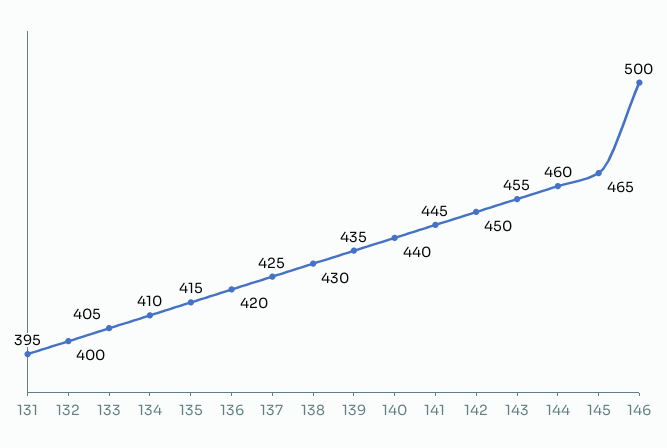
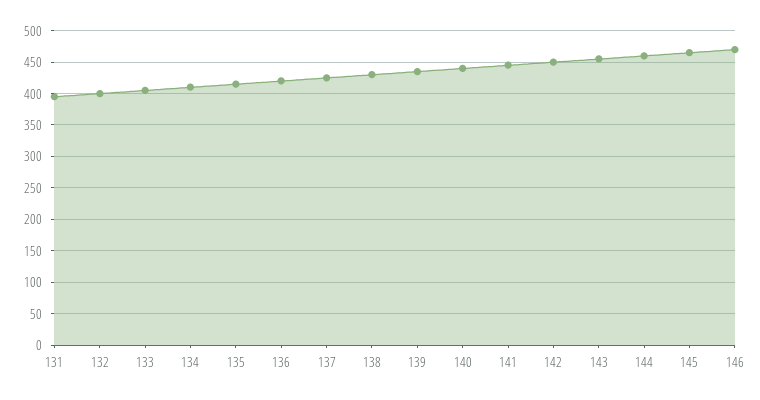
146: 500 -> 470

